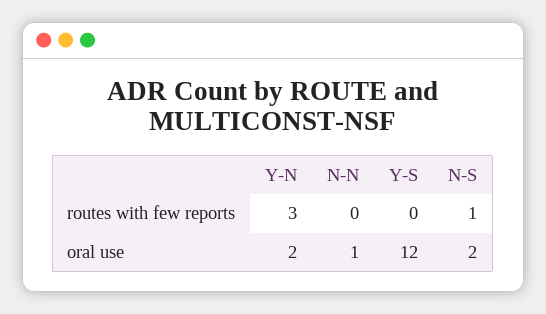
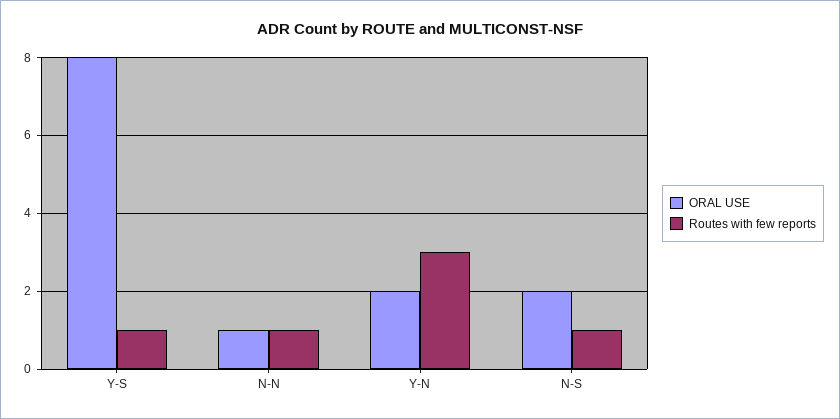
routes with few reports, N-N: 0 -> 1
routes with few reports, Y-S: 0 -> 1
oral use, Y-S: 12 -> 8

